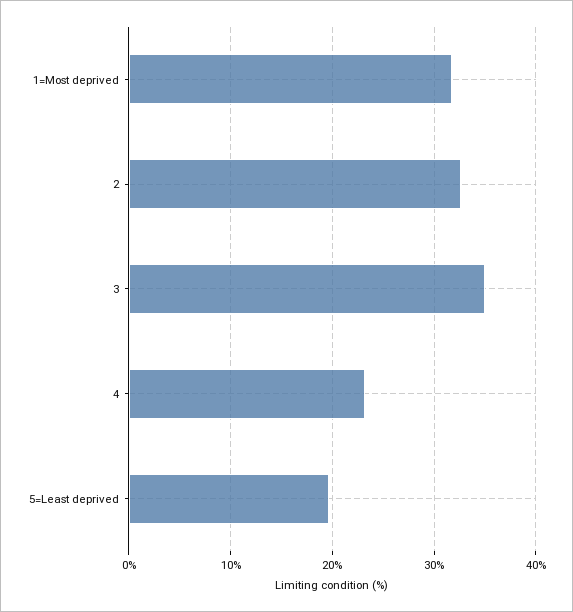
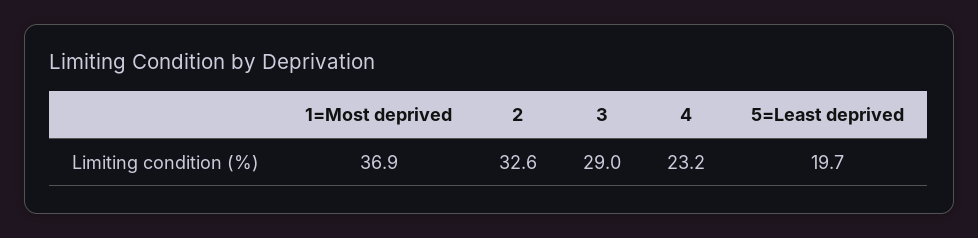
1=Most deprived: 32 -> 36.9
3: 35 -> 29

